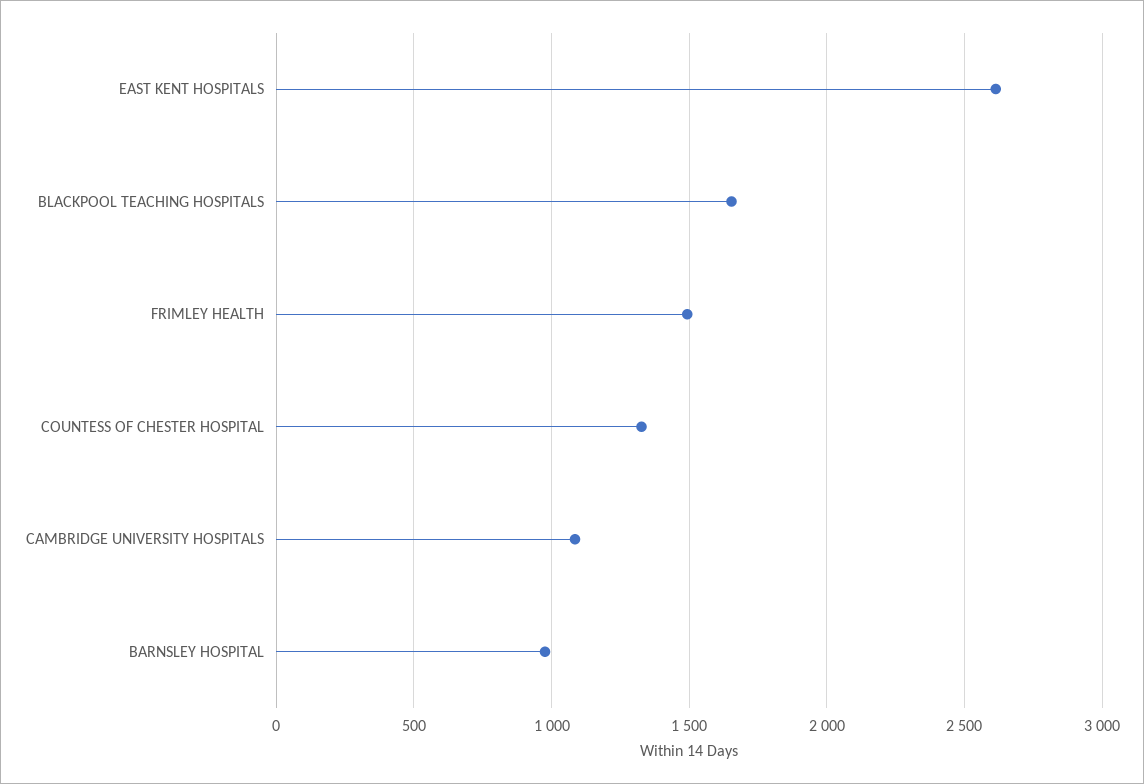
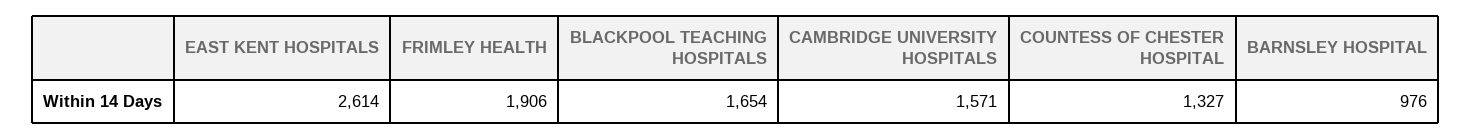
FRIMLEY HEALTH: 1500 -> 1906
CAMBRIDGE UNIVERSITY HOSPITALS: 1100 -> 1571

